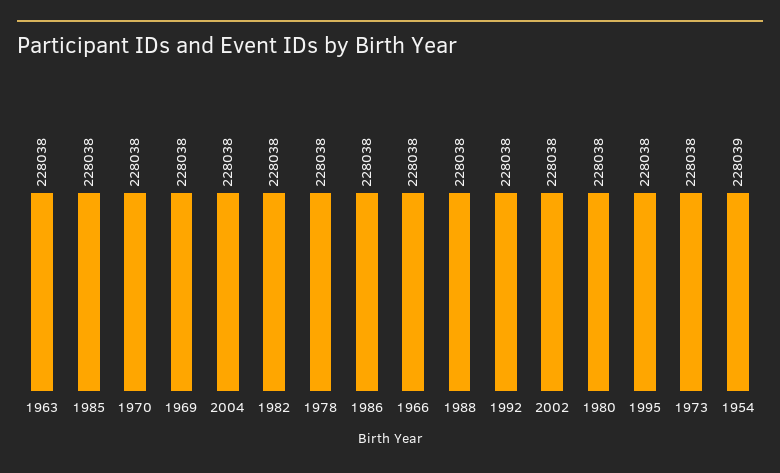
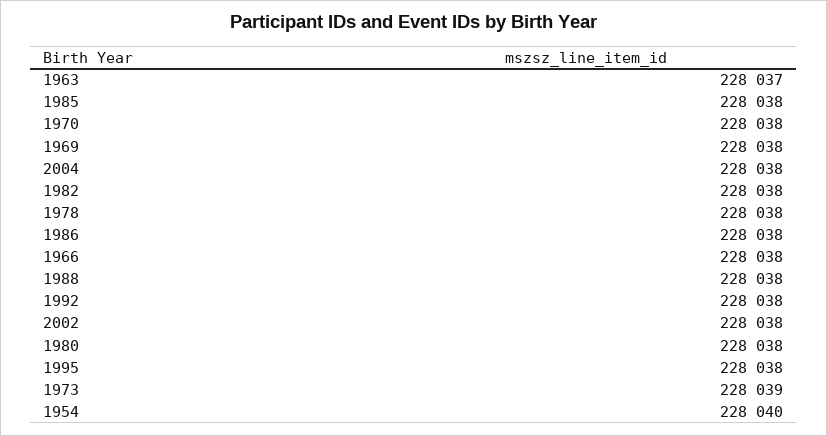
1963: 228038 -> 228037
1973: 228038 -> 228039
1954: 228039 -> 228040

